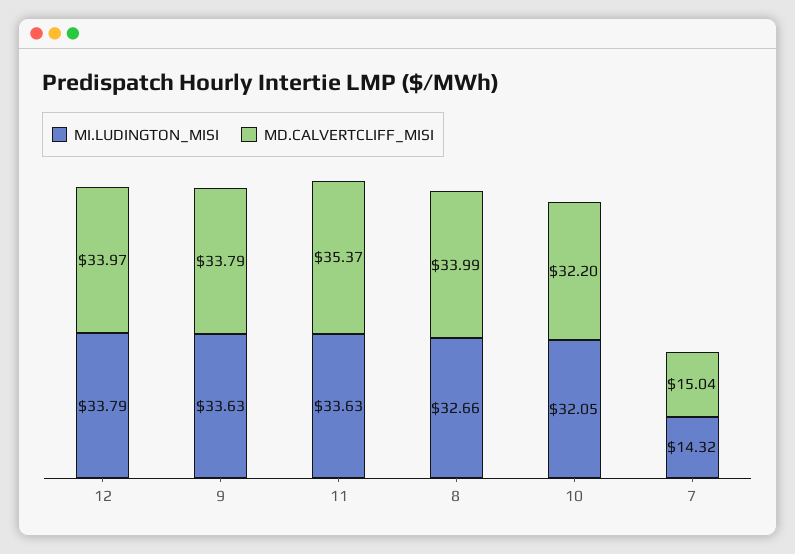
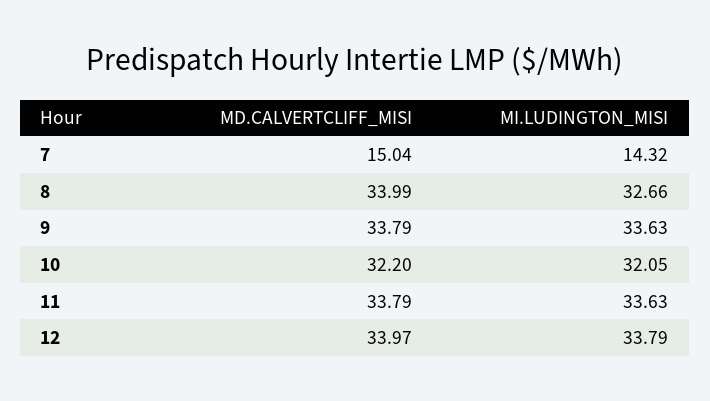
MD.CALVERTCLIFF_MISI, 11: 35.37 -> 33.79

